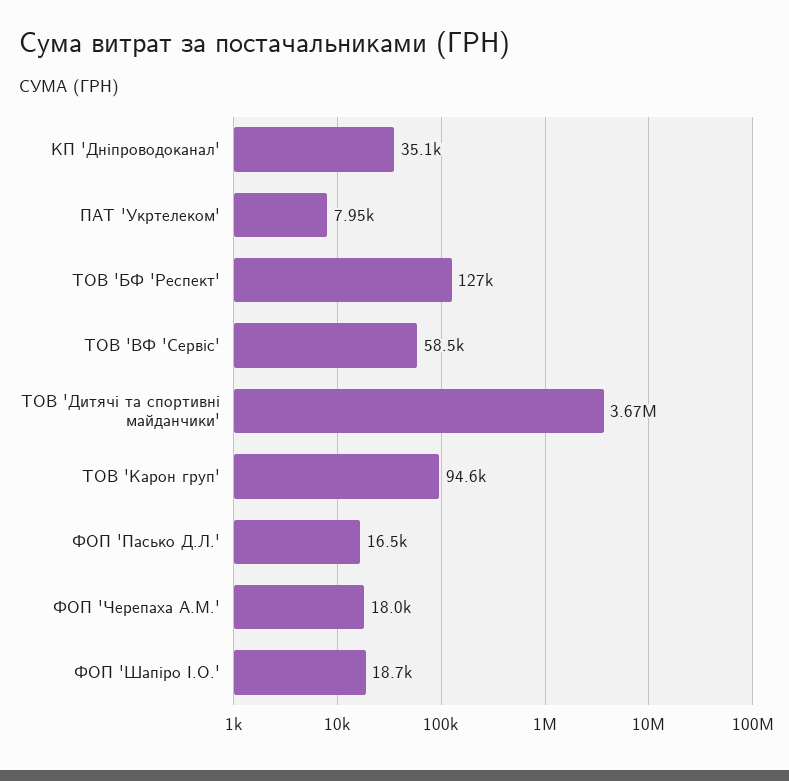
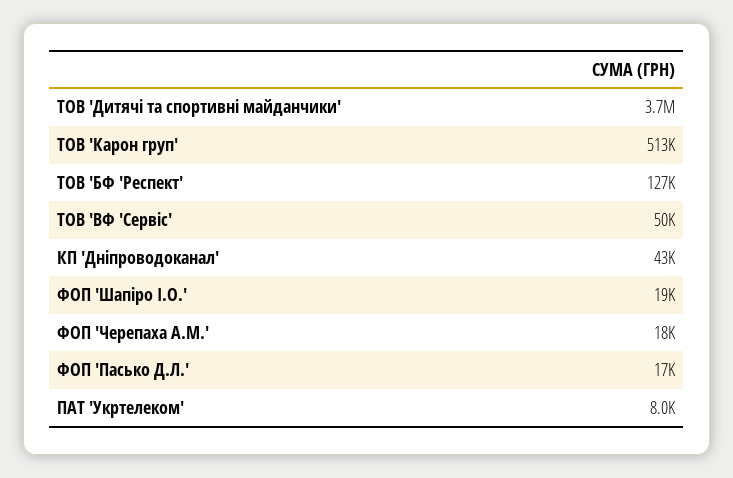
КП 'Дніпроводоканал': 35100 -> 43000
ТОВ 'ВФ 'Сервіс': 58500 -> 50000
ТОВ 'Карон груп': 94600 -> 513000

